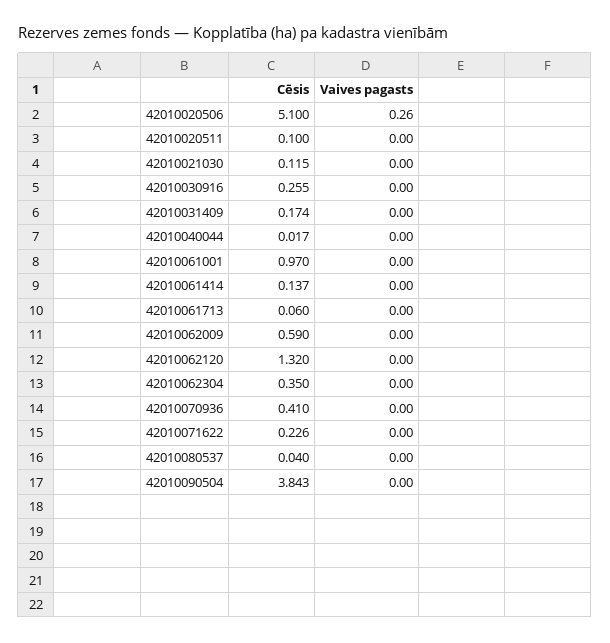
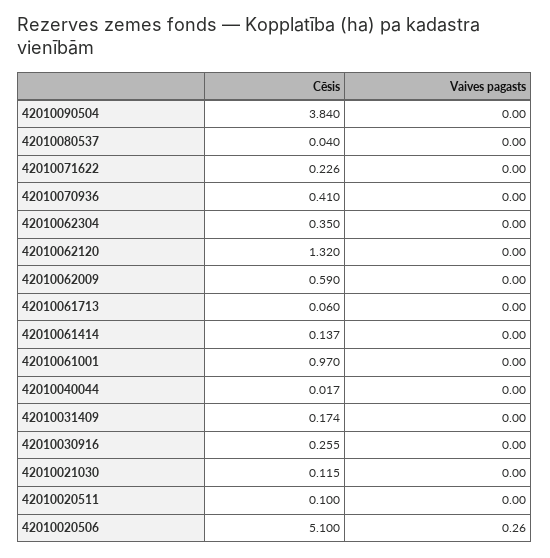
Cēsis, 42010090504: 3.843 -> 3.84

